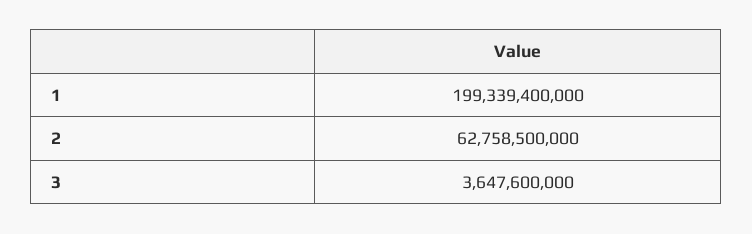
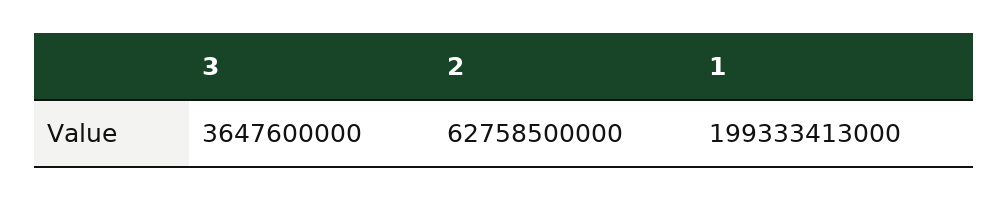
1: 199339400000 -> 199333413000

